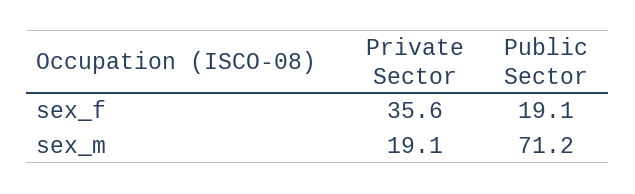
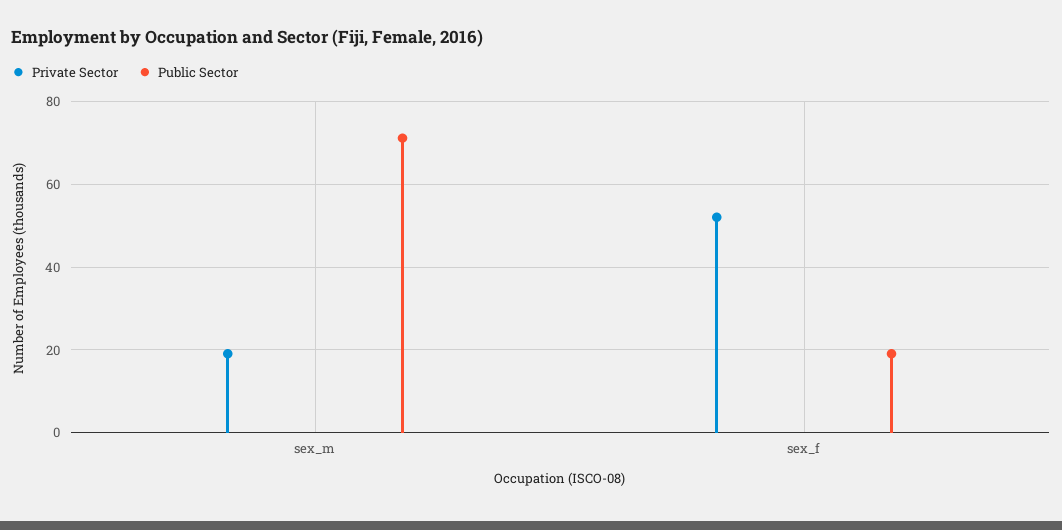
Private Sector, sex_f: 35.6 -> 52

